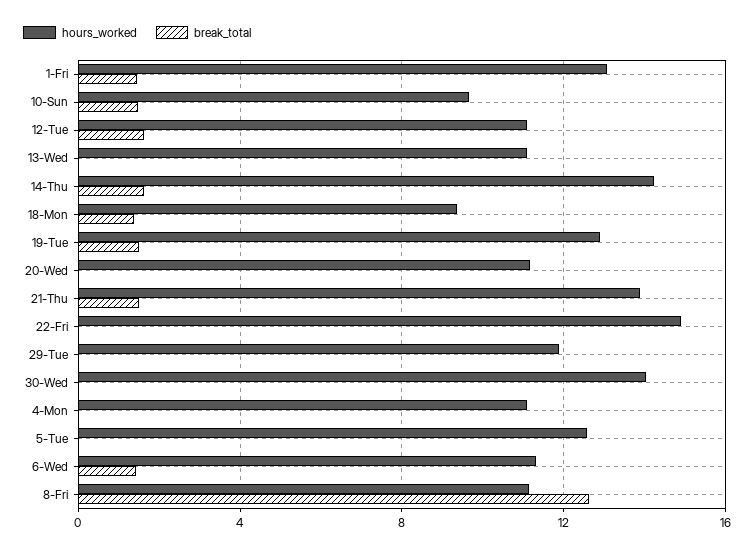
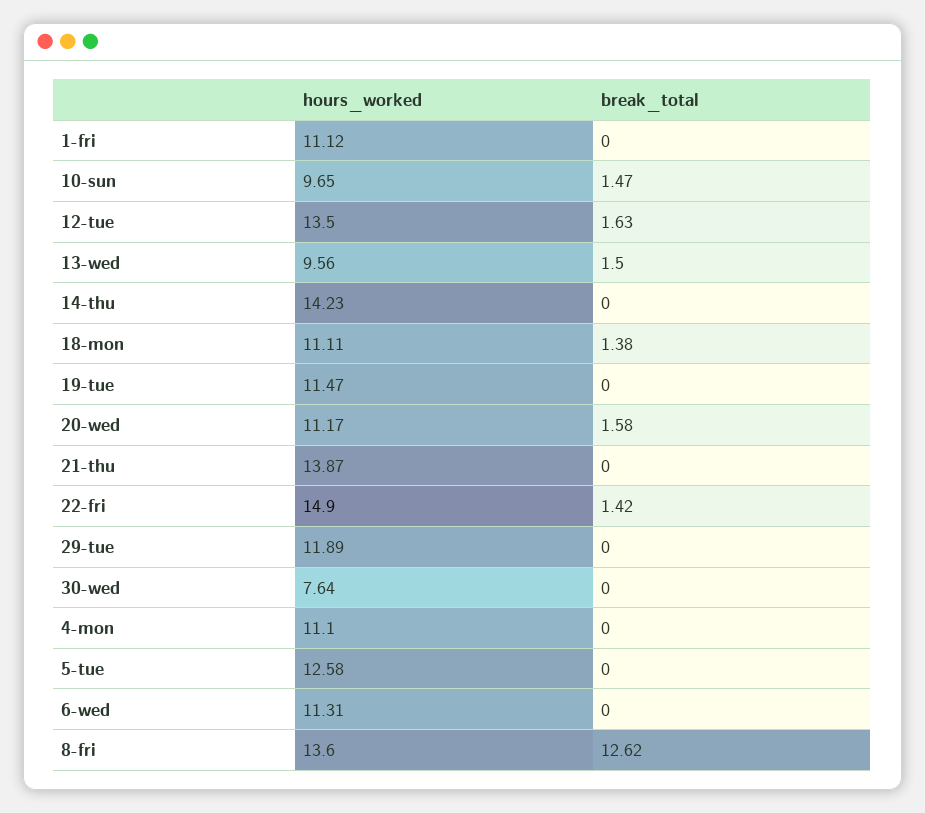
hours_worked, 1-Fri: 13 -> 11.12
break_total, 1-Fri: 1.5 -> 0
hours_worked, 12-Tue: 11 -> 13.5
hours_worked, 13-Wed: 11 -> 9.56
break_total, 13-Wed: 0 -> 1.5
break_total, 14-Thu: 1.5 -> 0
hours_worked, 18-Mon: 9.5 -> 11.11
hours_worked, 19-Tue: 13 -> 11.47
break_total, 19-Tue: 1.5 -> 0
break_total, 20-Wed: 0 -> 1.58
break_total, 21-Thu: 1.5 -> 0
break_total, 22-Fri: 0 -> 1.42
hours_worked, 30-Wed: 14 -> 7.64
break_total, 6-Wed: 1.5 -> 0
hours_worked, 8-Fri: 11 -> 13.6

